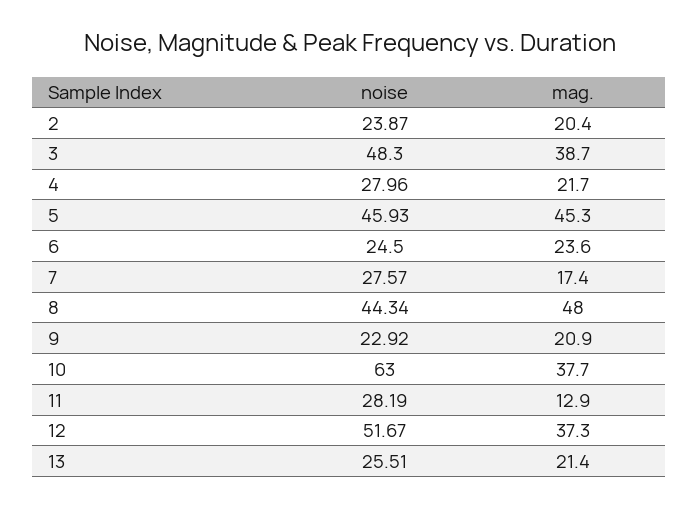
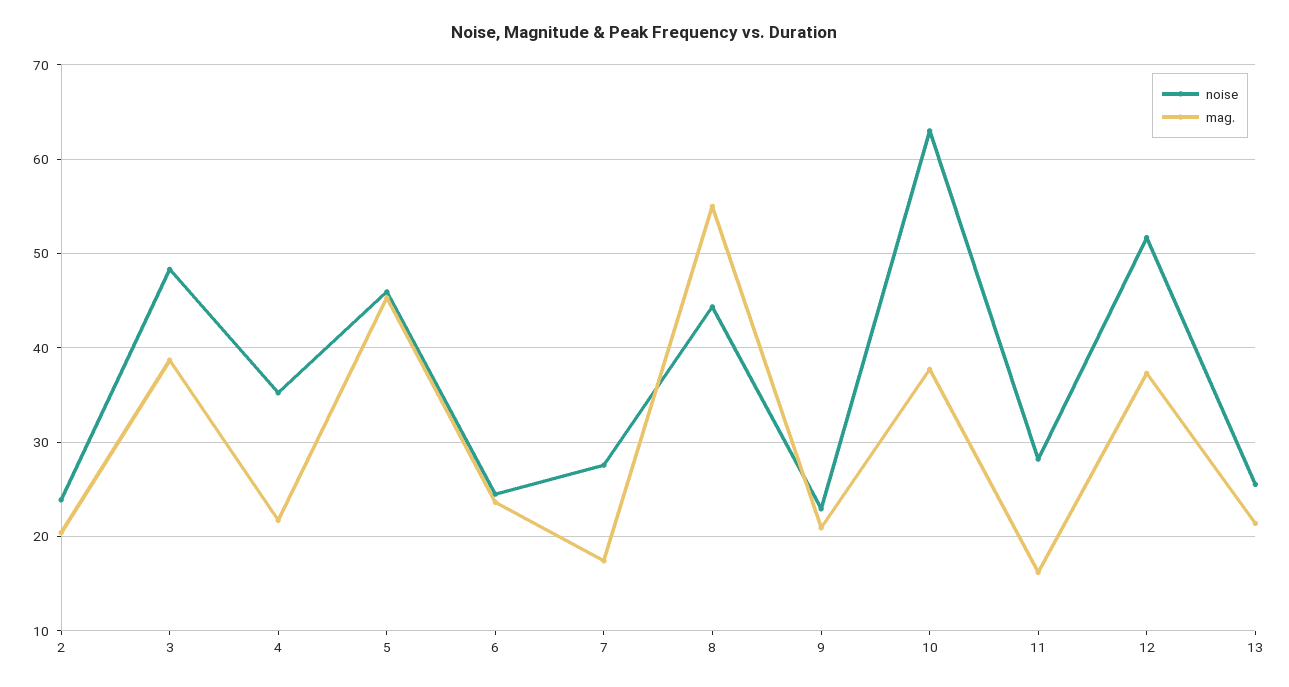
noise, 4: 27.96 -> 35
mag., 8: 48 -> 55
mag., 11: 12.9 -> 16

